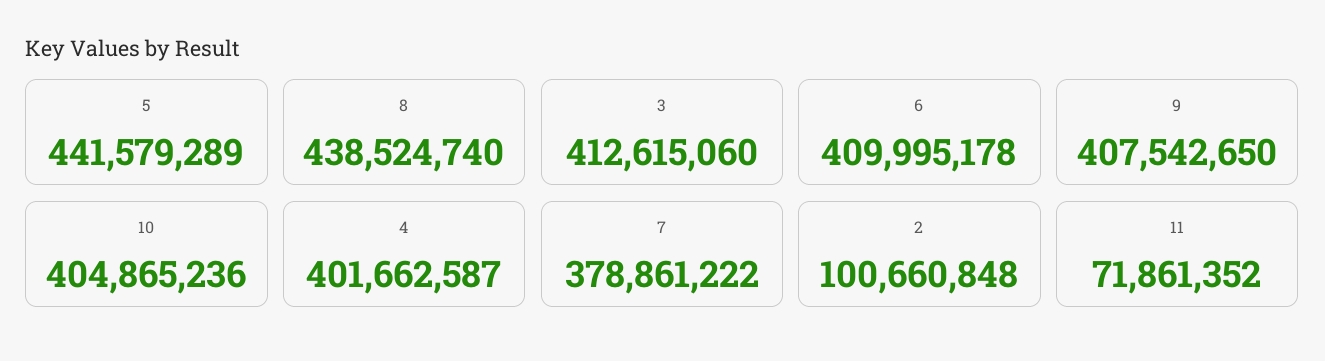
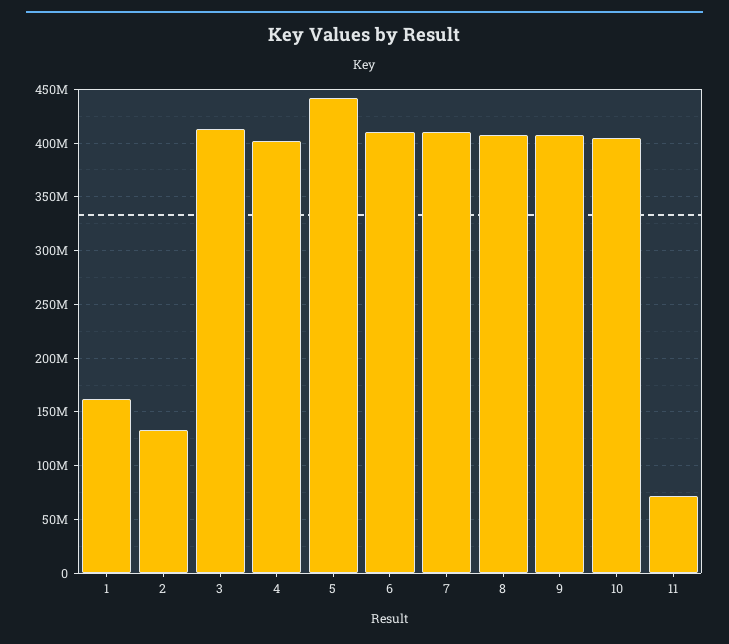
8: 438524740 -> 410000000
7: 378861222 -> 410000000
2: 100660848 -> 130000000
1: none -> 160000000

